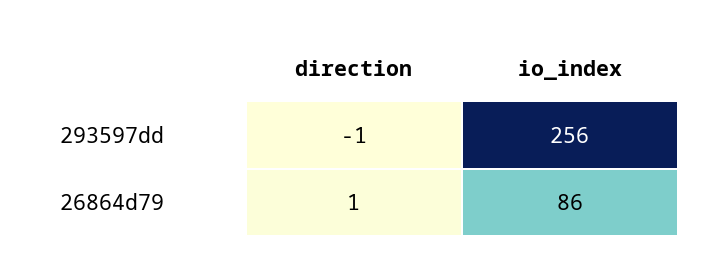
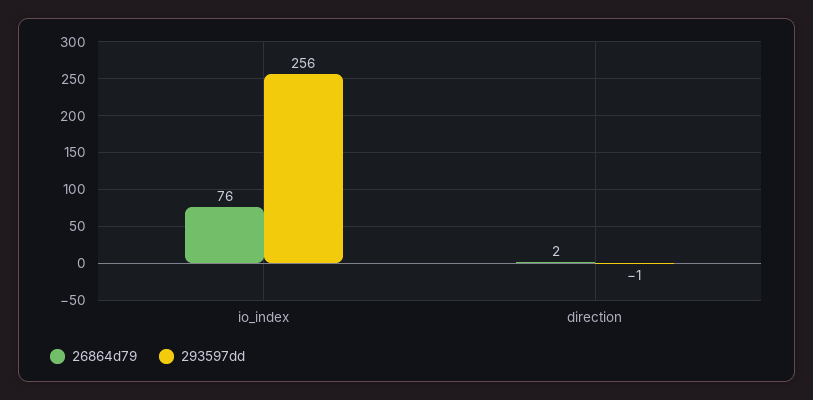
26864d79, direction: 1 -> 2
26864d79, io_index: 86 -> 76

